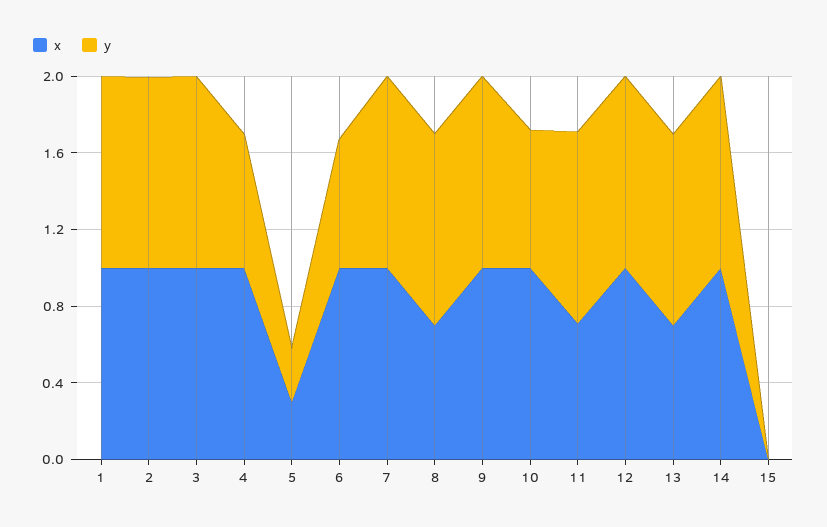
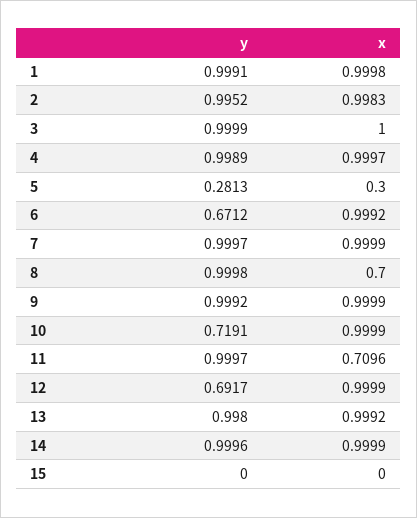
y, 4: 0.7 -> 0.9989
y, 12: 1 -> 0.6917
x, 13: 0.7 -> 0.9992

